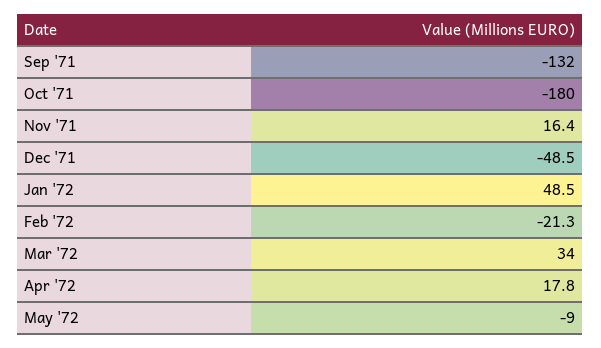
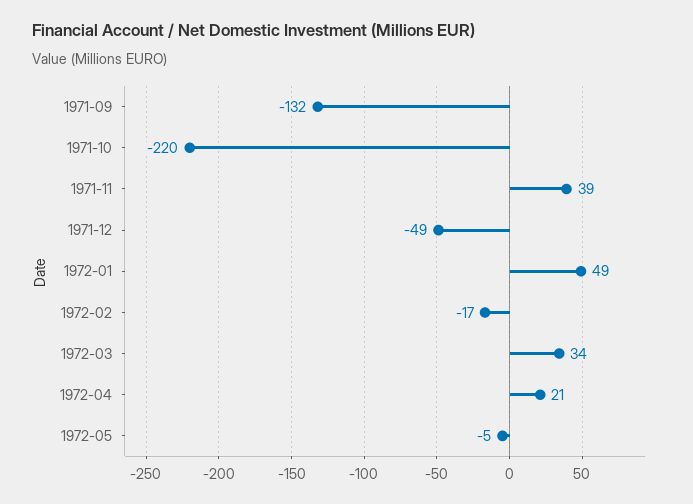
Oct '71: -180 -> -220
Nov '71: 16.4 -> 39
Feb '72: -21.3 -> -17
Apr '72: 17.8 -> 21
May '72: -9 -> -5

